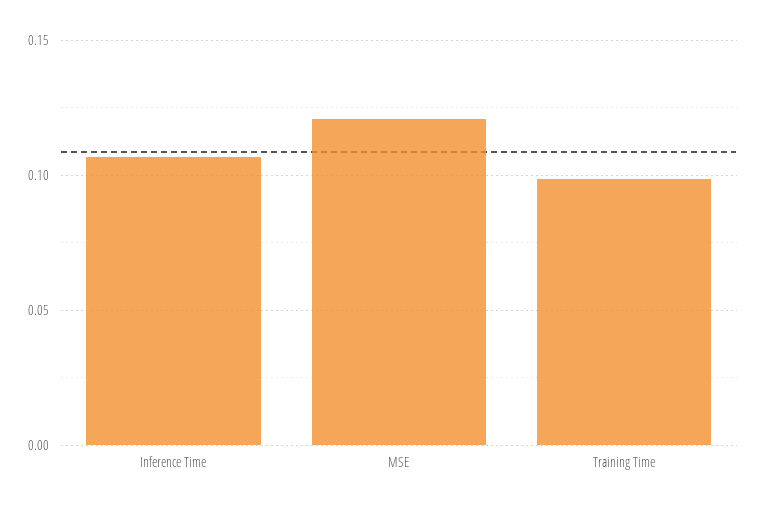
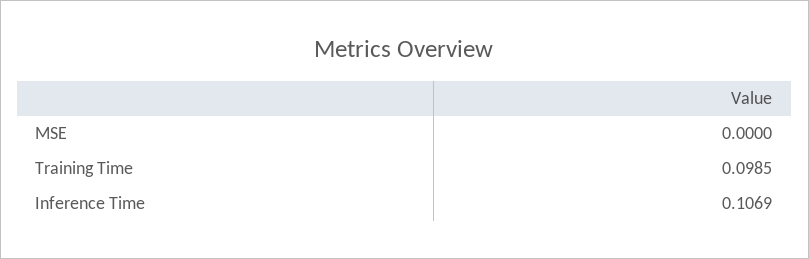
MSE: 0.12 -> 0

